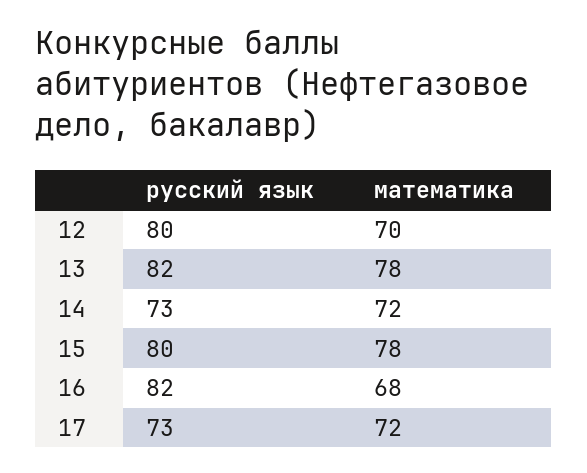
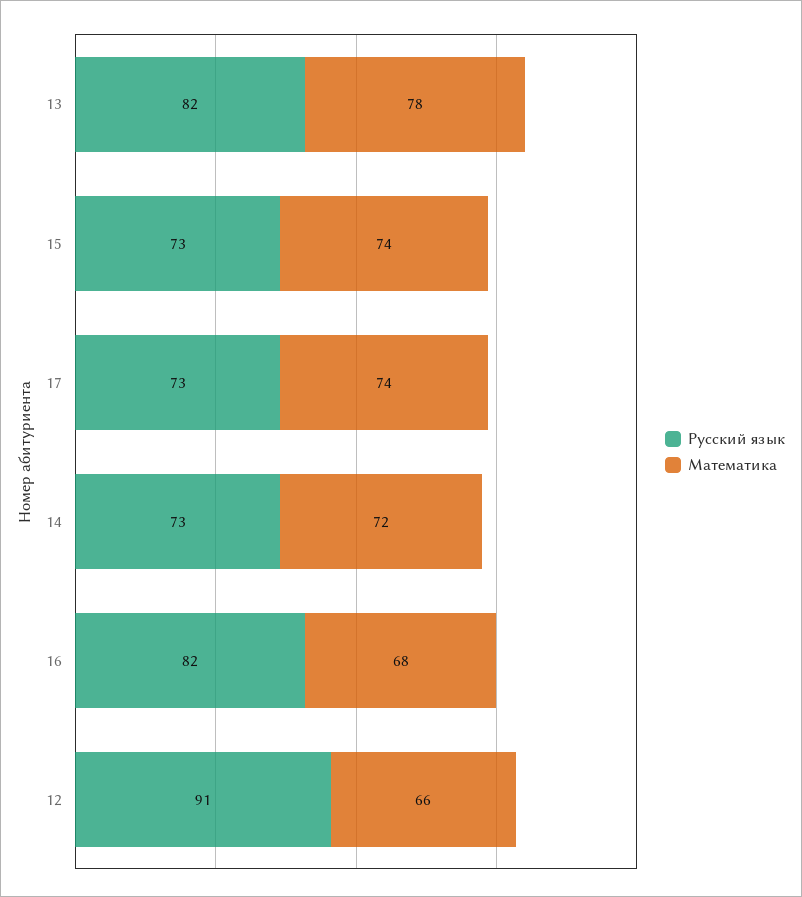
русский язык, 12: 80 -> 91
математика, 12: 70 -> 66
русский язык, 15: 80 -> 73
математика, 15: 78 -> 74
математика, 17: 72 -> 74

